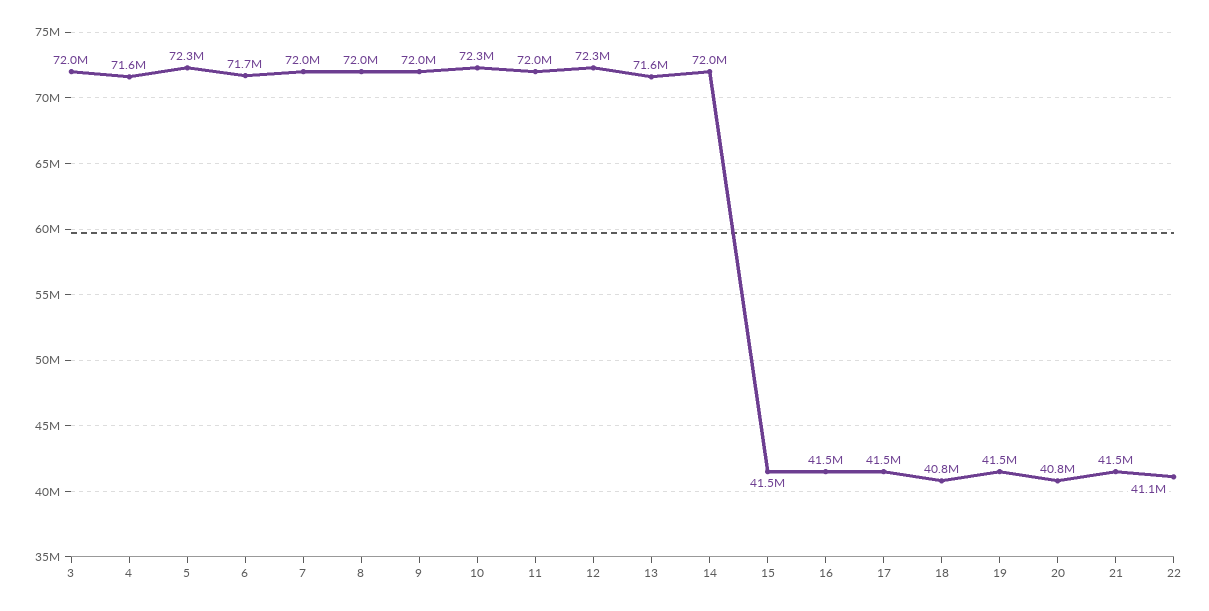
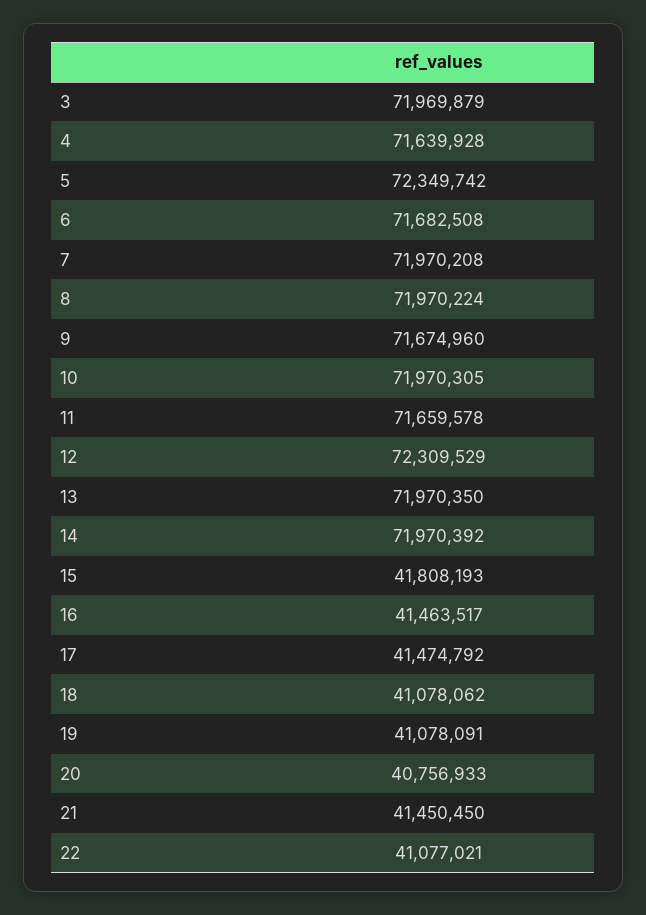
9: 72000000 -> 71674960
10: 72300000 -> 71970305
11: 72000000 -> 71659578
13: 71600000 -> 71970350
15: 41500000 -> 41808193
18: 40800000 -> 41078062
19: 41500000 -> 41078091

